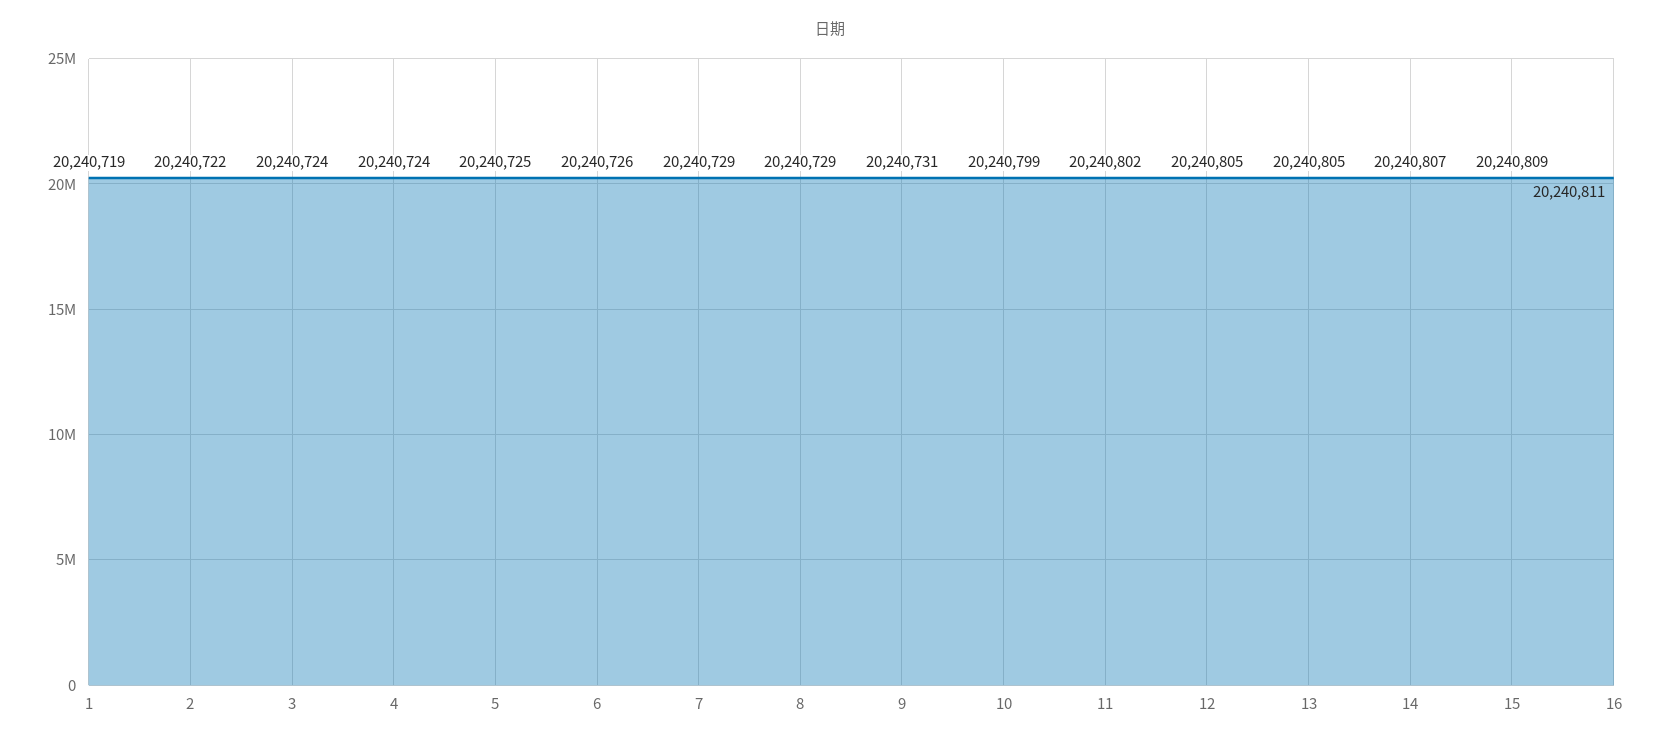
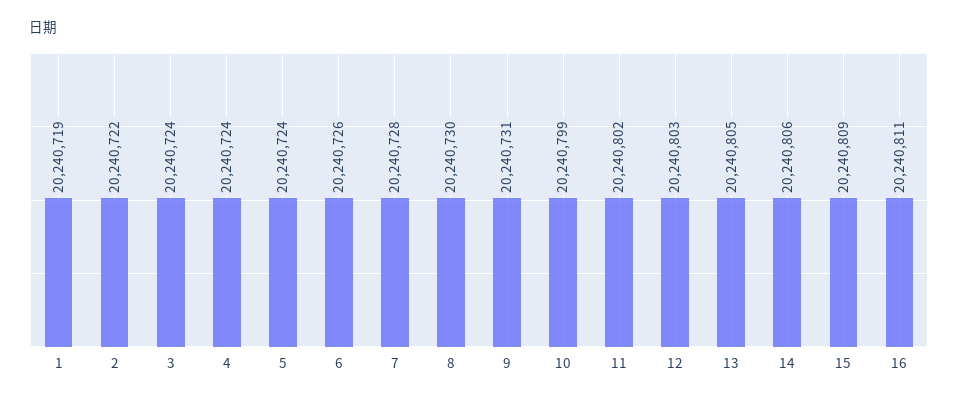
5: 20240725 -> 20240724
7: 20240729 -> 20240728
8: 20240729 -> 20240730
12: 20240805 -> 20240803
14: 20240807 -> 20240806

